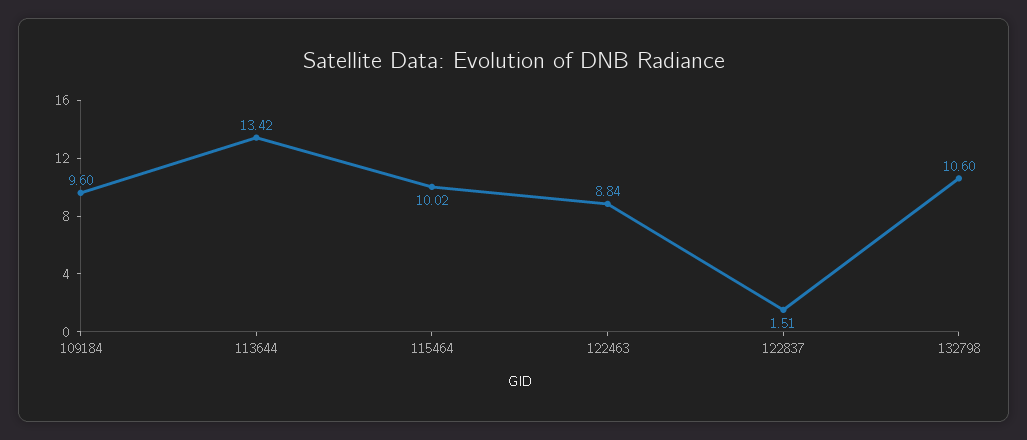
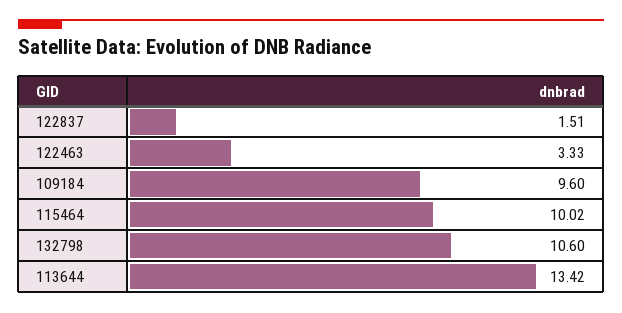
122463: 8.84 -> 3.33

